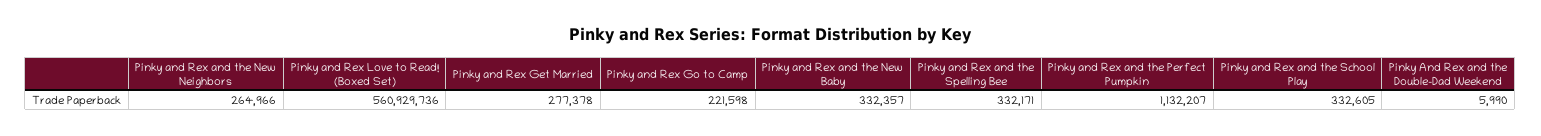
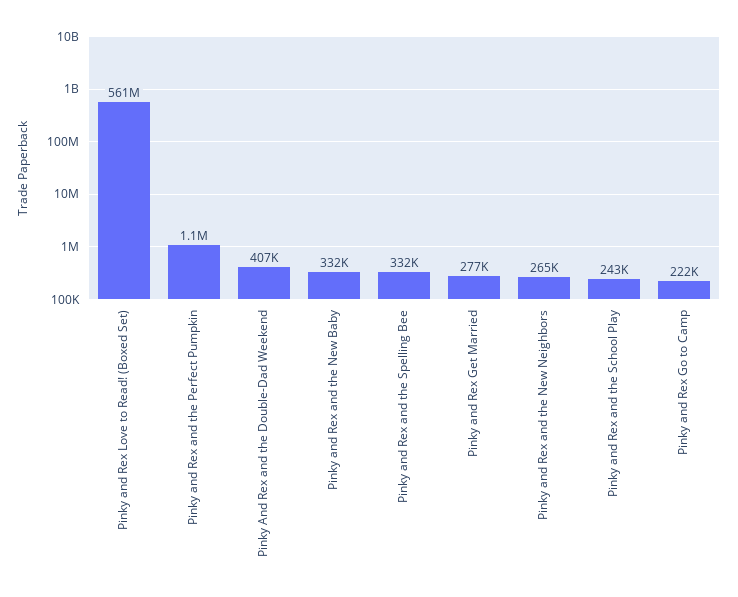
Pinky and Rex and the School Play: 332605 -> 243000
Pinky And Rex and the Double-Dad Weekend: 5990 -> 407000

